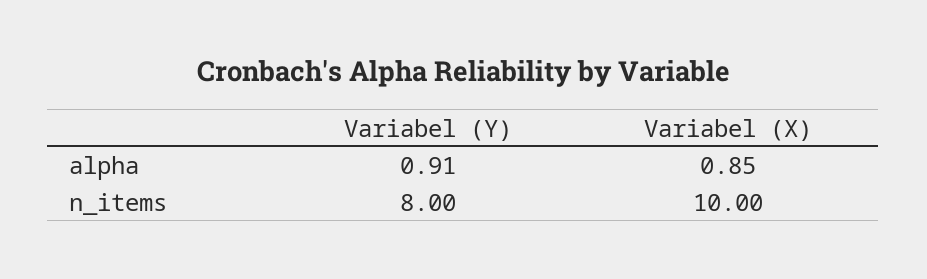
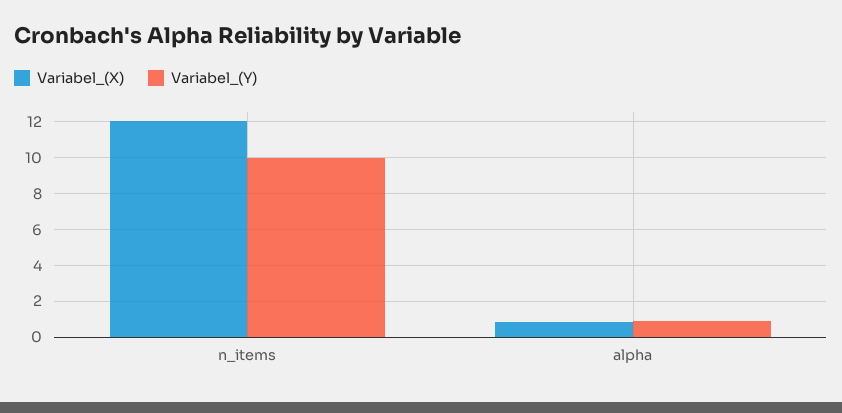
Variabel (Y), n_items: 8 -> 10
Variabel (X), n_items: 10 -> 12

